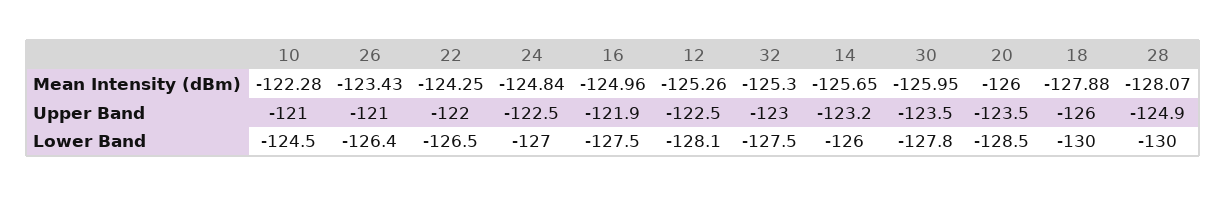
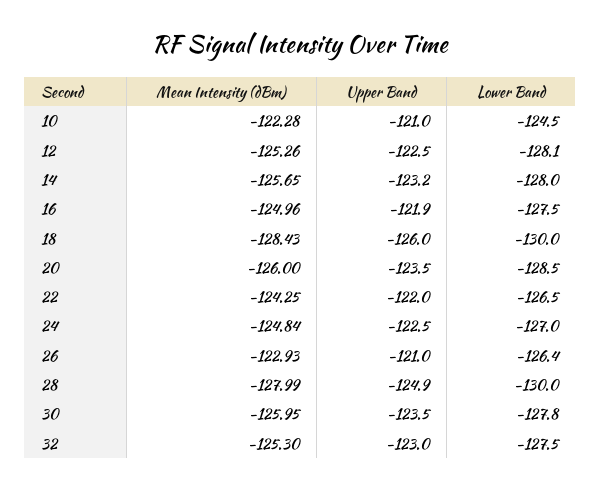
26, Mean Intensity (dBm): -123.43 -> -122.93
18, Mean Intensity (dBm): -127.88 -> -128.43
28, Mean Intensity (dBm): -128.07 -> -127.99
14, Lower Band: -126 -> -128

